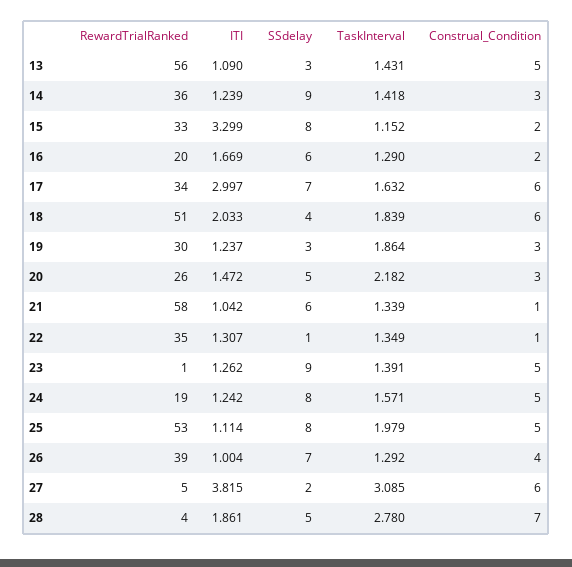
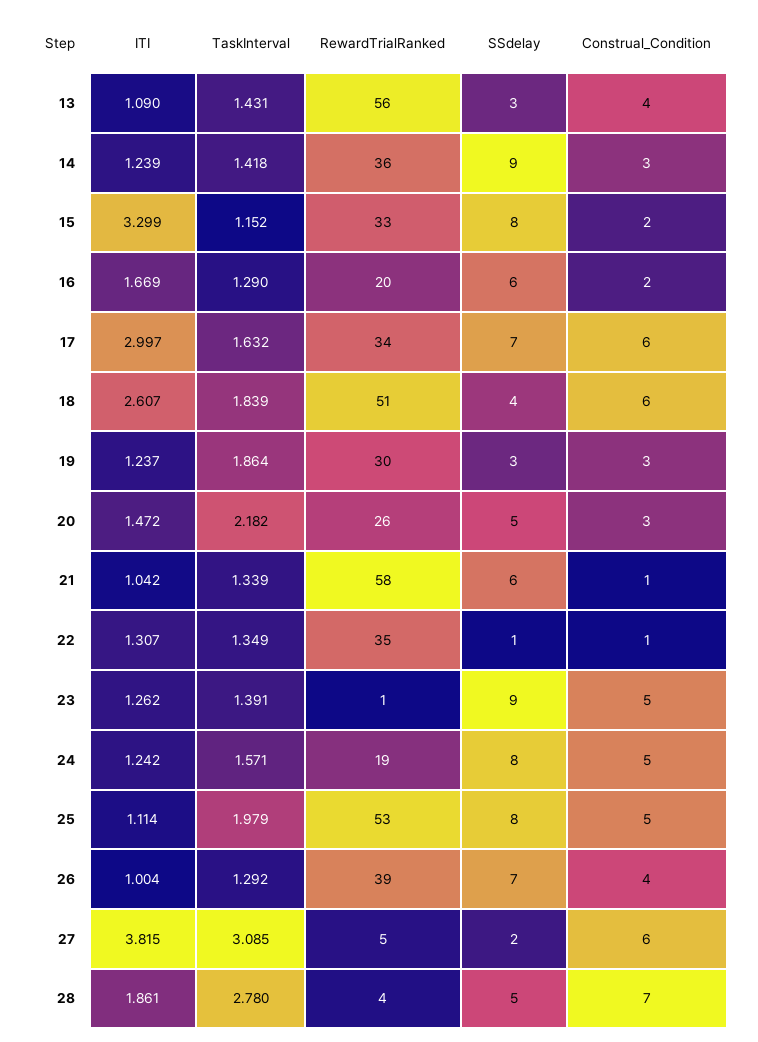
Construal_Condition, 13: 5 -> 4
ITI, 18: 2.033 -> 2.607

